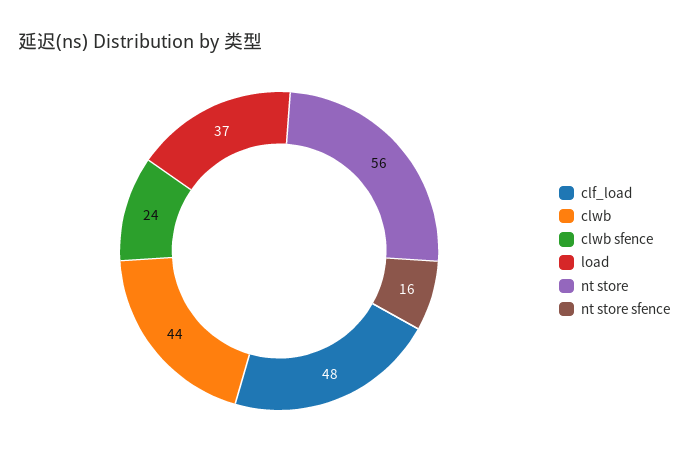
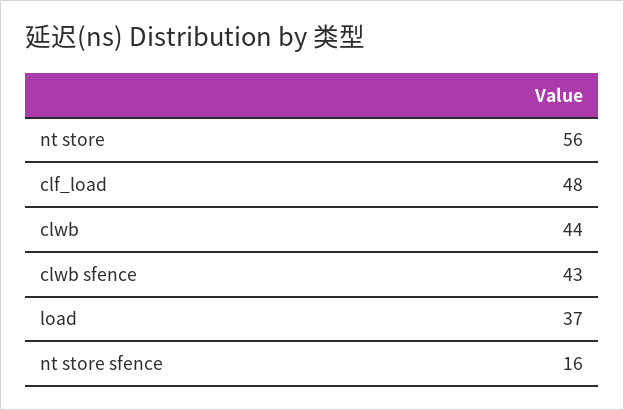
clwb sfence: 24 -> 43

